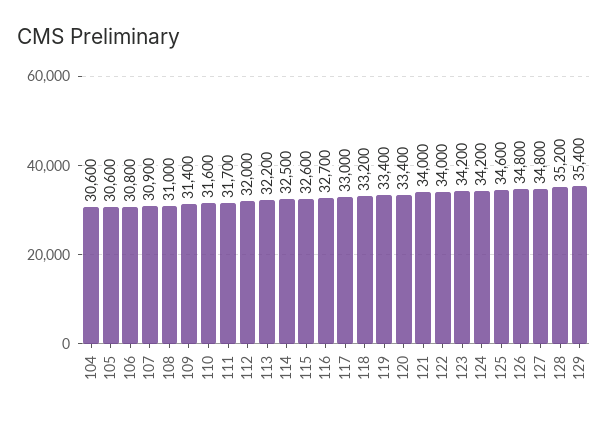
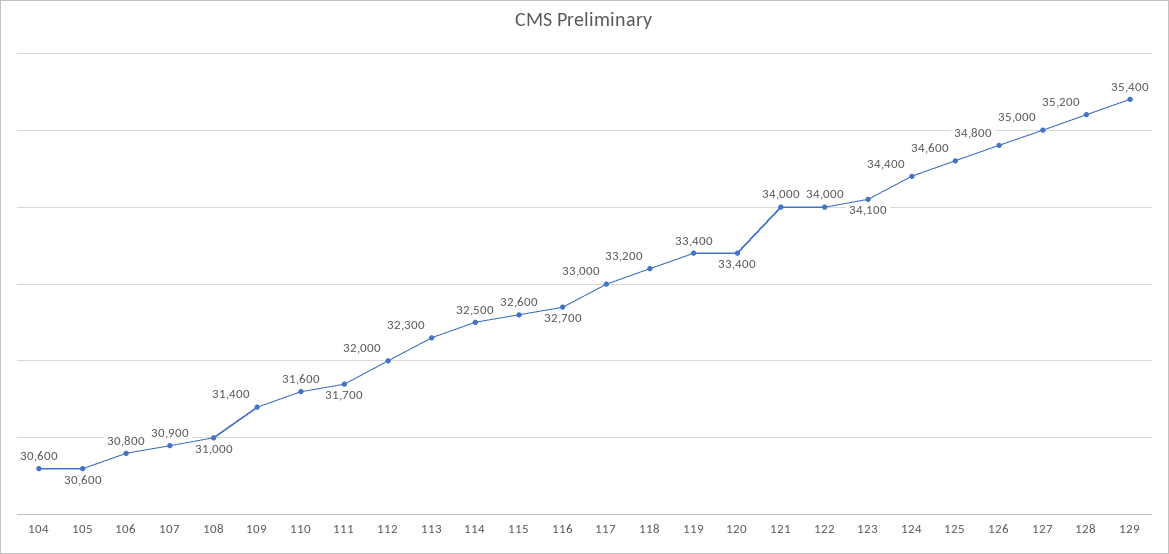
113: 32200 -> 32300
123: 34200 -> 34100
124: 34200 -> 34400
127: 34800 -> 35000

